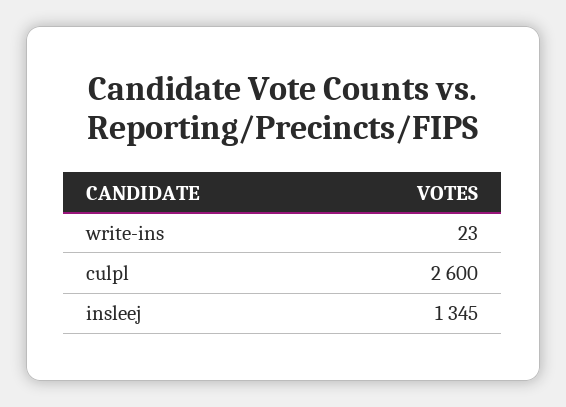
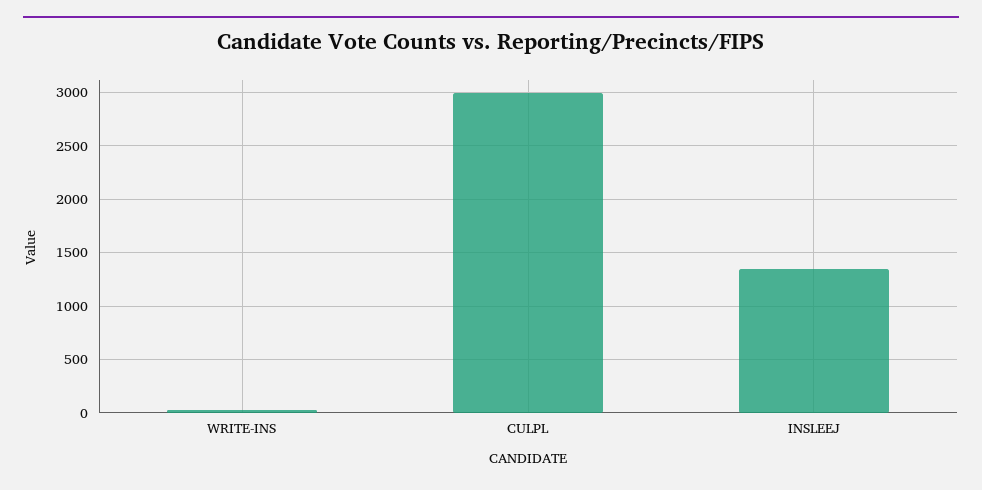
culpl: 2600 -> 3000

